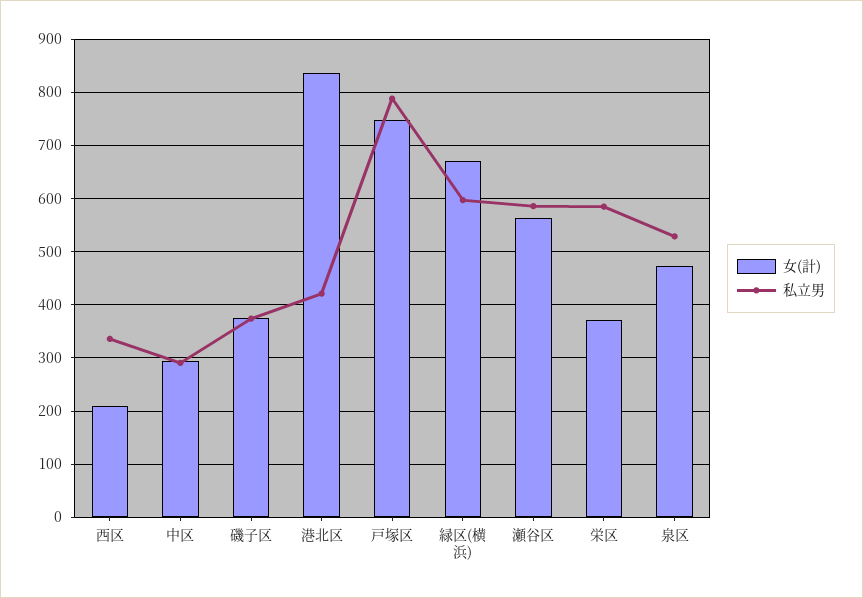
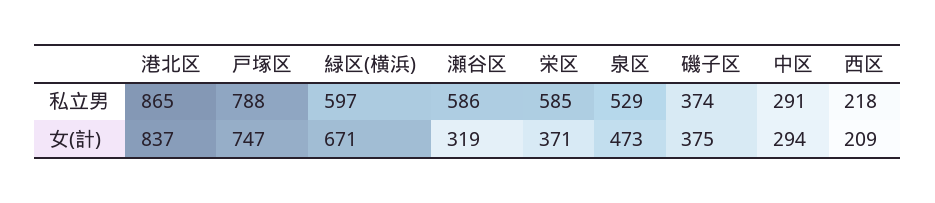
私立男, 西区: 340 -> 218
私立男, 港北区: 420 -> 865
女(計), 瀬谷区: 560 -> 319

